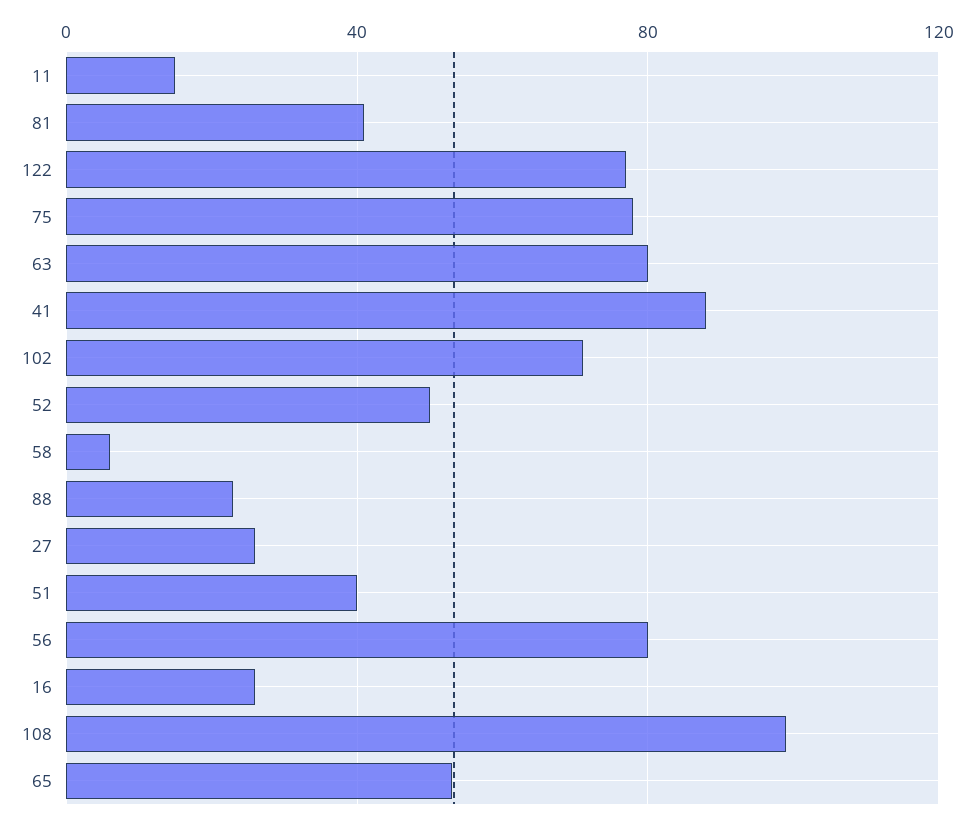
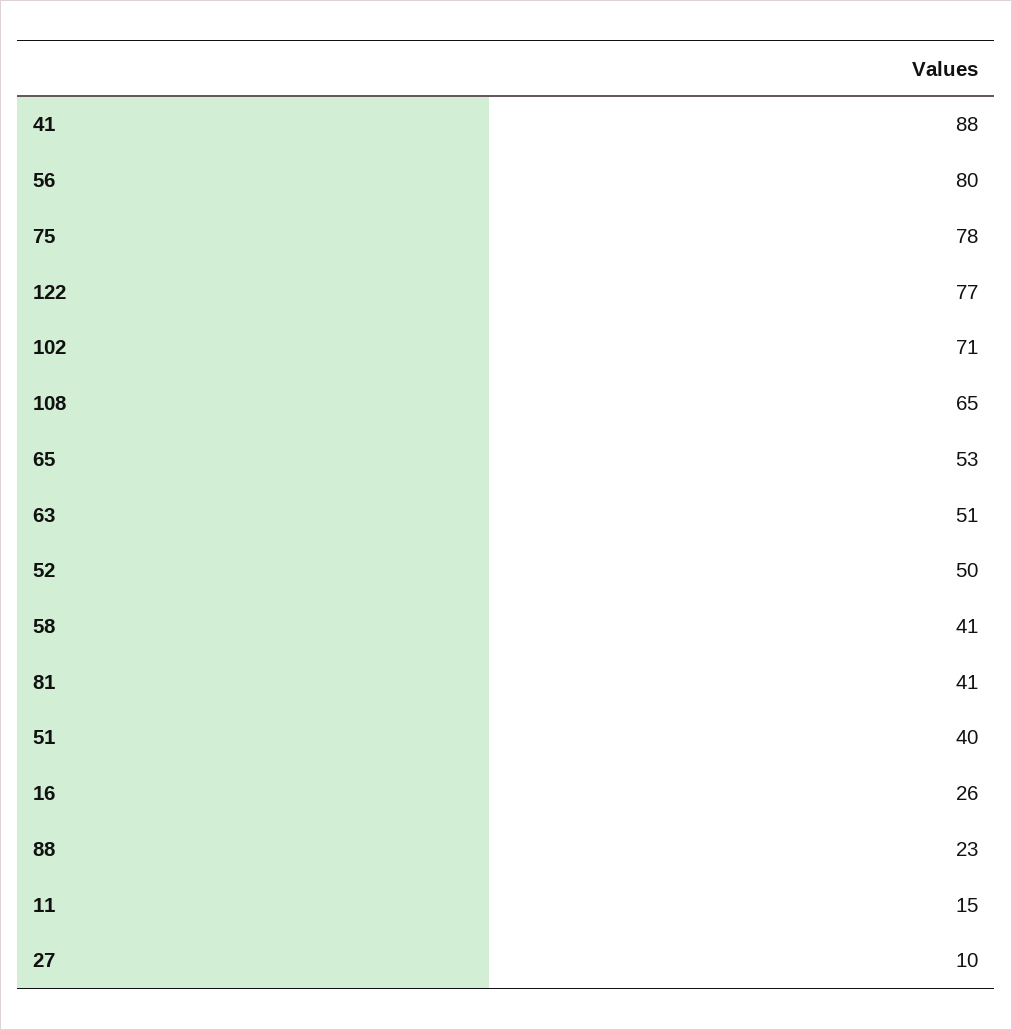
63: 80 -> 51
58: 5 -> 41
27: 25 -> 10
108: 100 -> 65

